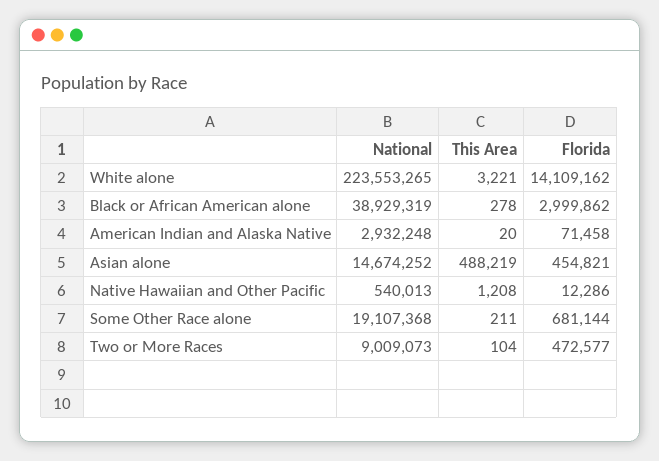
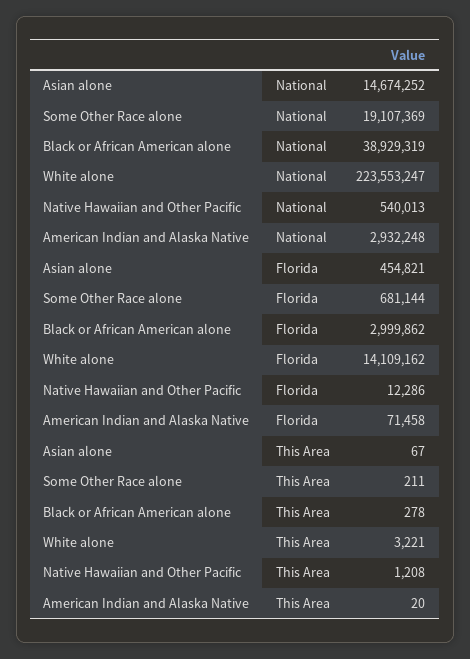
National, White alone: 223553265 -> 223553247
This Area, Asian alone: 488219 -> 67
National, Some Other Race alone: 19107368 -> 19107369
National, Two or More Races: 9009073 -> none
This Area, Two or More Races: 104 -> none
Florida, Two or More Races: 472577 -> none

